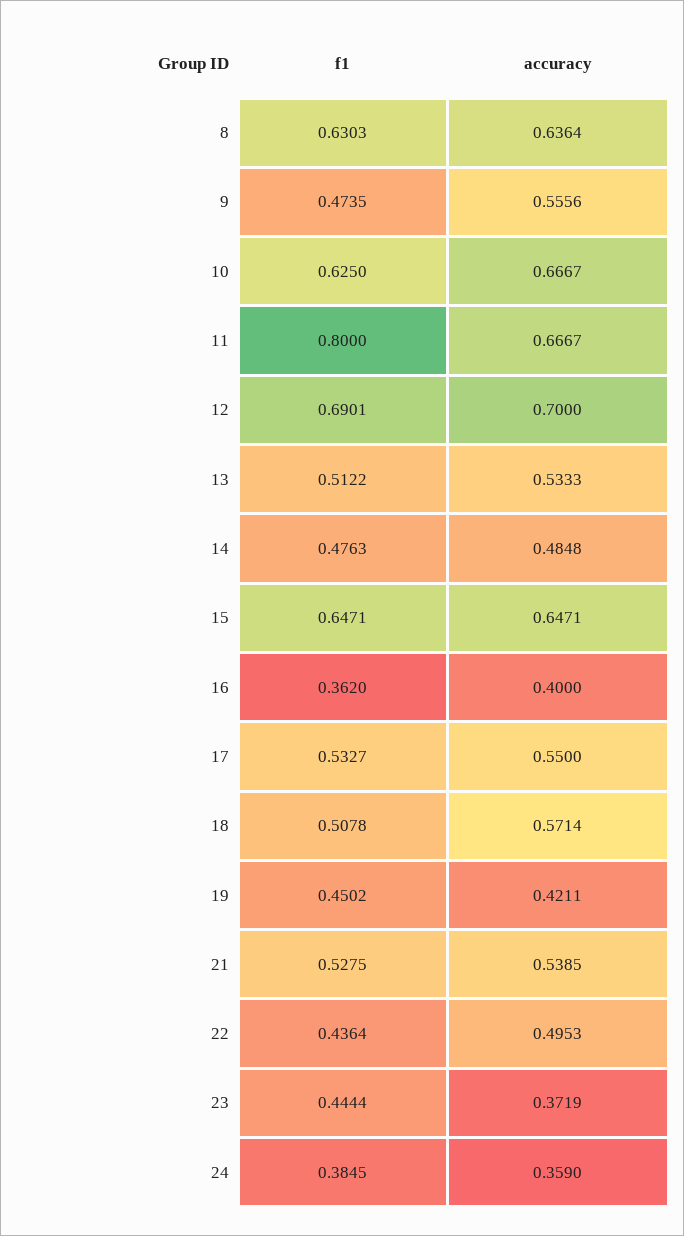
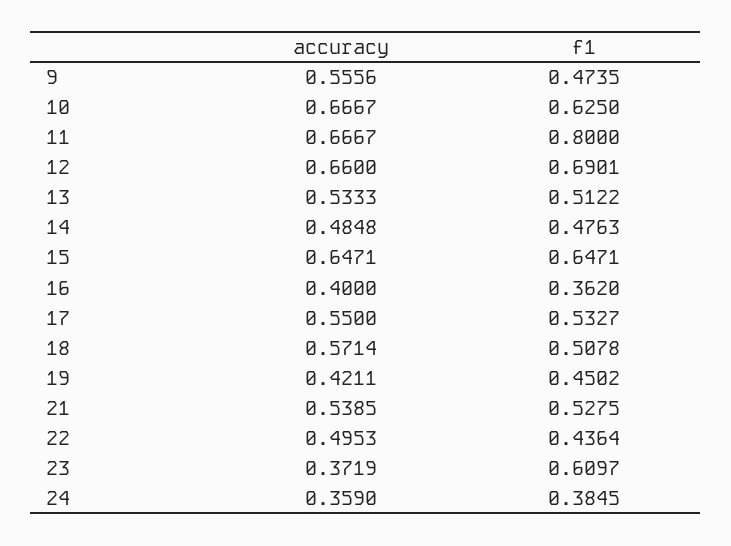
f1, 8: 0.6303 -> none
accuracy, 8: 0.6364 -> none
accuracy, 12: 0.7 -> 0.66
f1, 23: 0.4444 -> 0.6097

